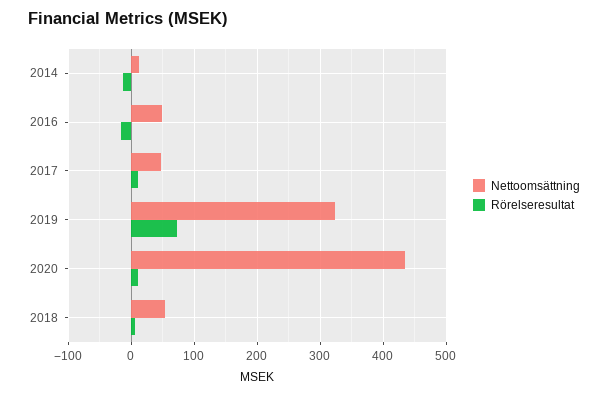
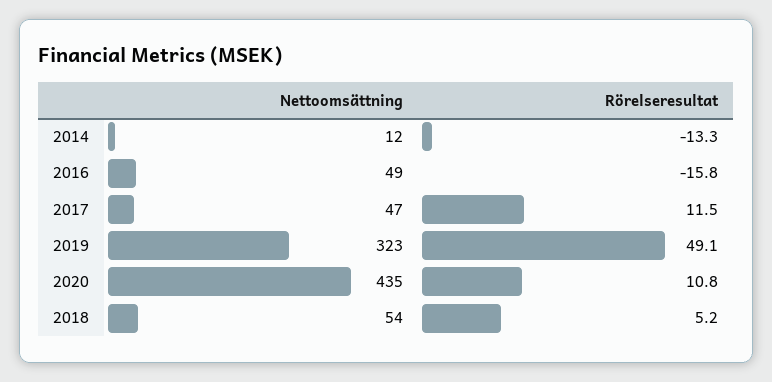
Rörelseresultat, 2019: 70 -> 49.1

